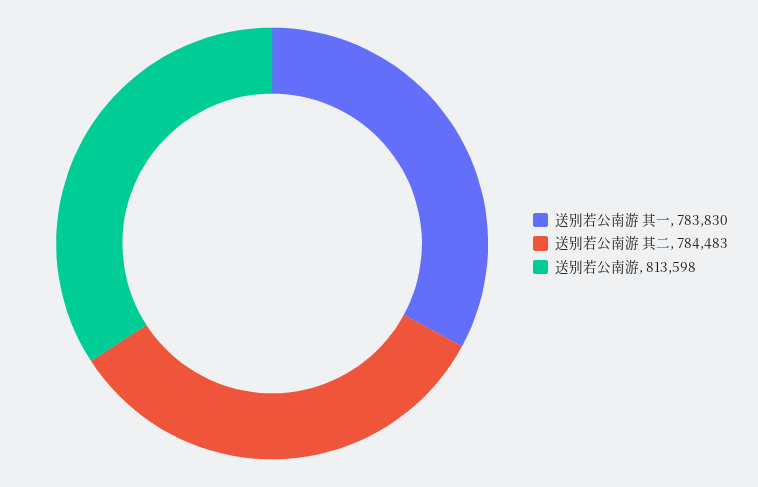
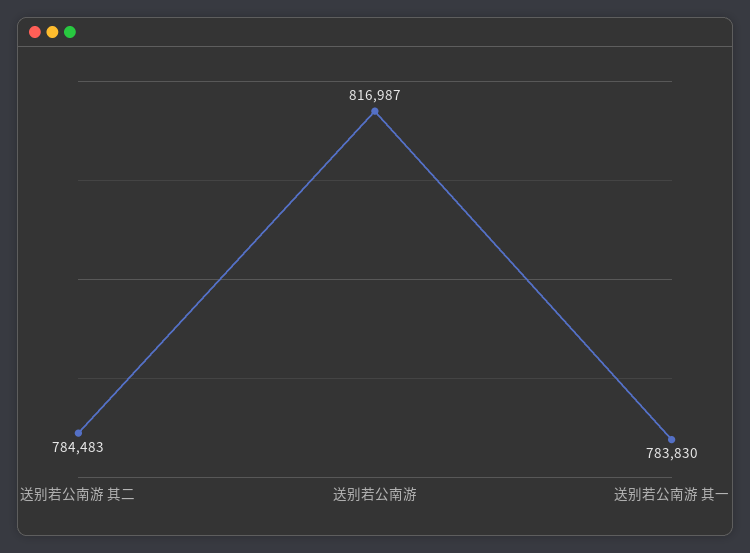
送别若公南游: 813598 -> 816987

